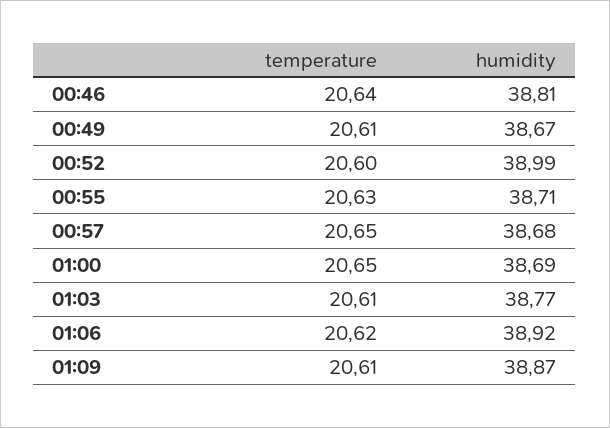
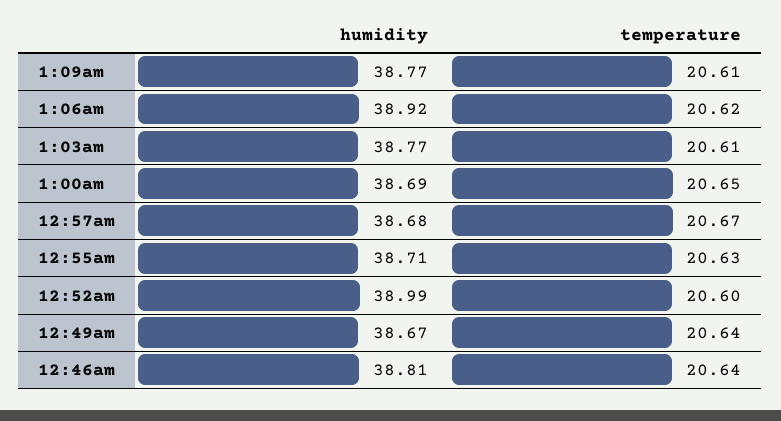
temperature, 00:49: 20.61 -> 20.64
temperature, 00:57: 20.65 -> 20.67
humidity, 01:09: 38.87 -> 38.77

